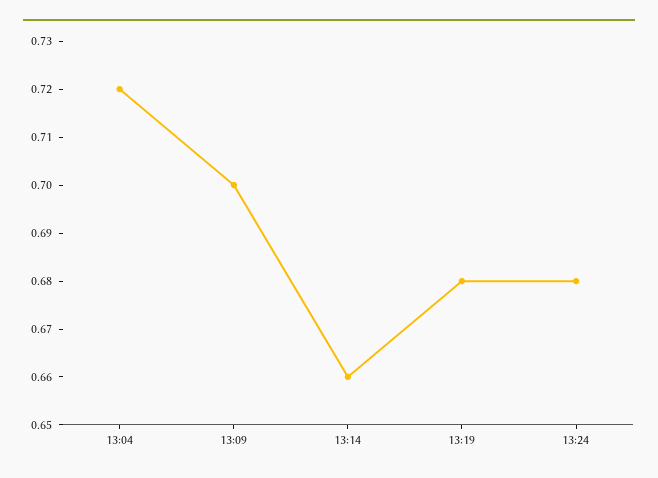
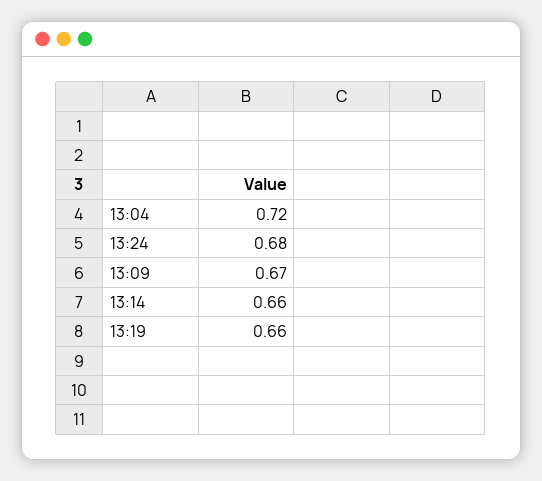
13:09: 0.7 -> 0.67
13:19: 0.68 -> 0.66

